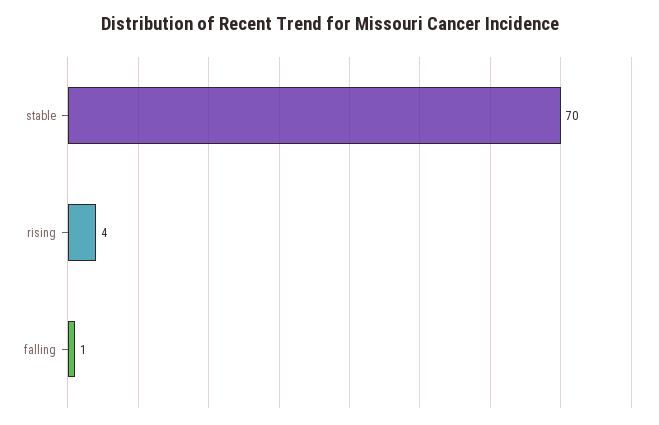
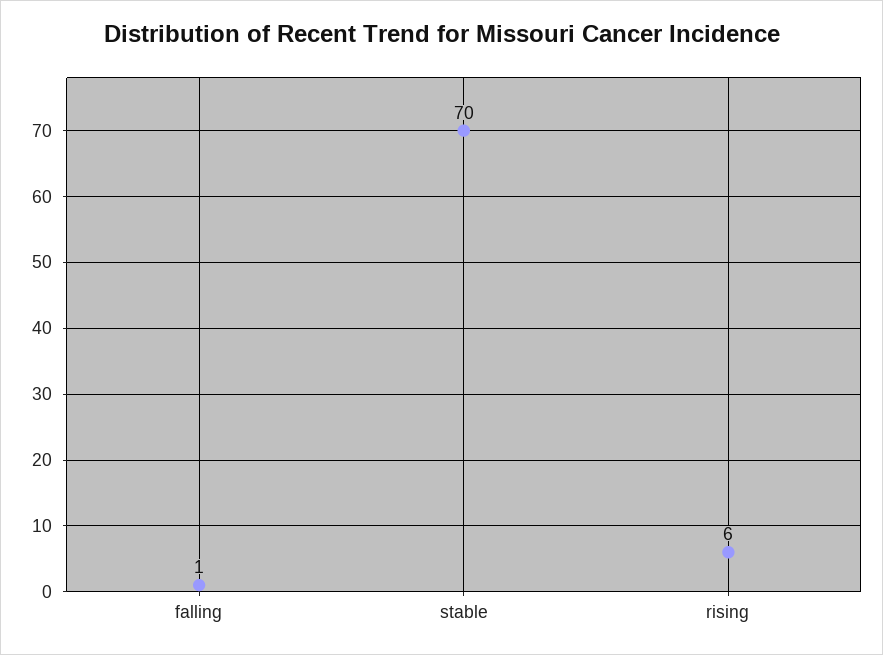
rising: 4 -> 6

